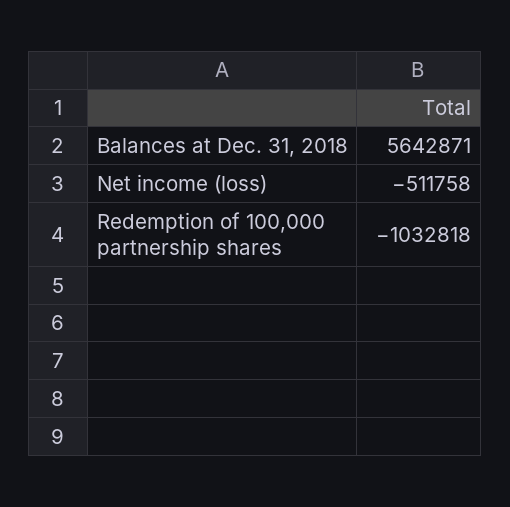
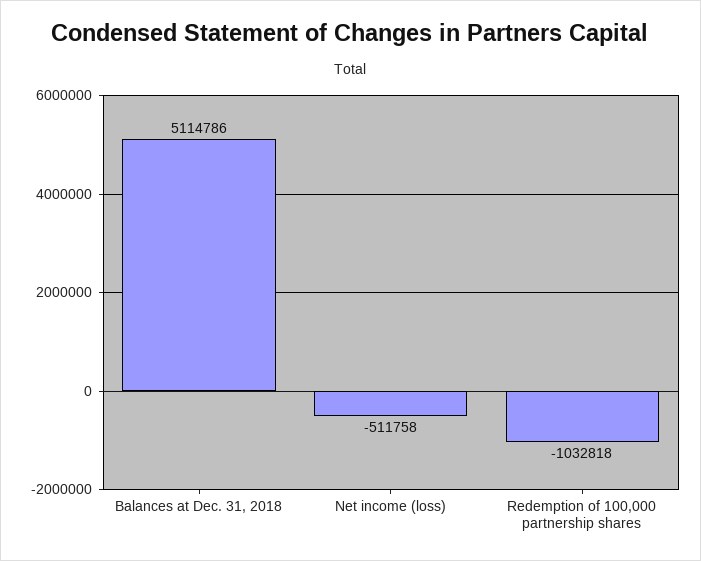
Balances at Dec. 31, 2018: 5642871 -> 5114786

